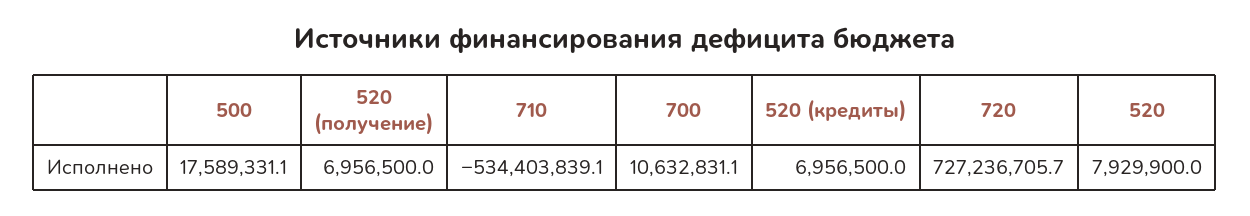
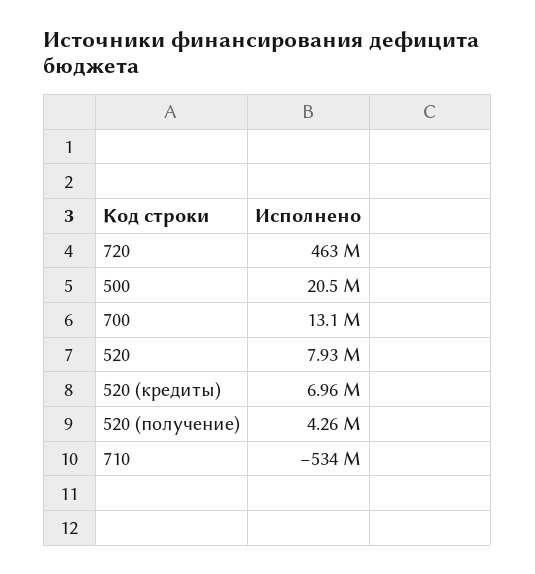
500: 17589331.1 -> 20500000
520 (получение): 6956500 -> 4260000
700: 10632831.1 -> 13100000
720: 727236705.7 -> 463000000

